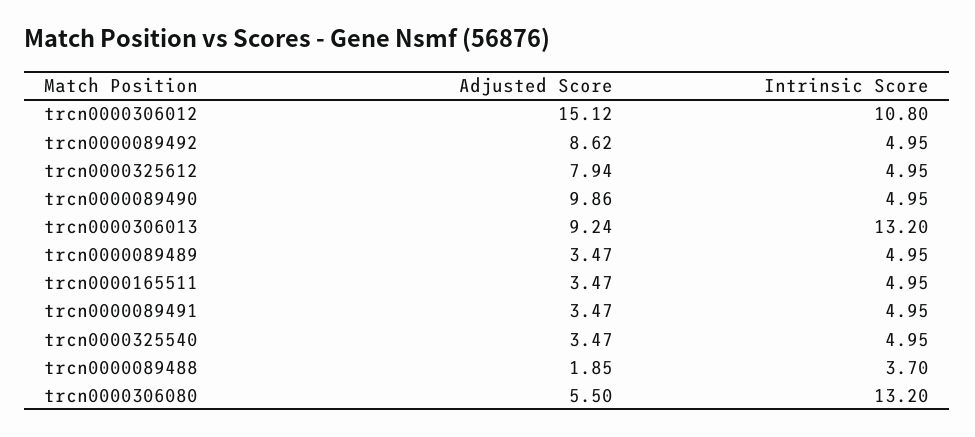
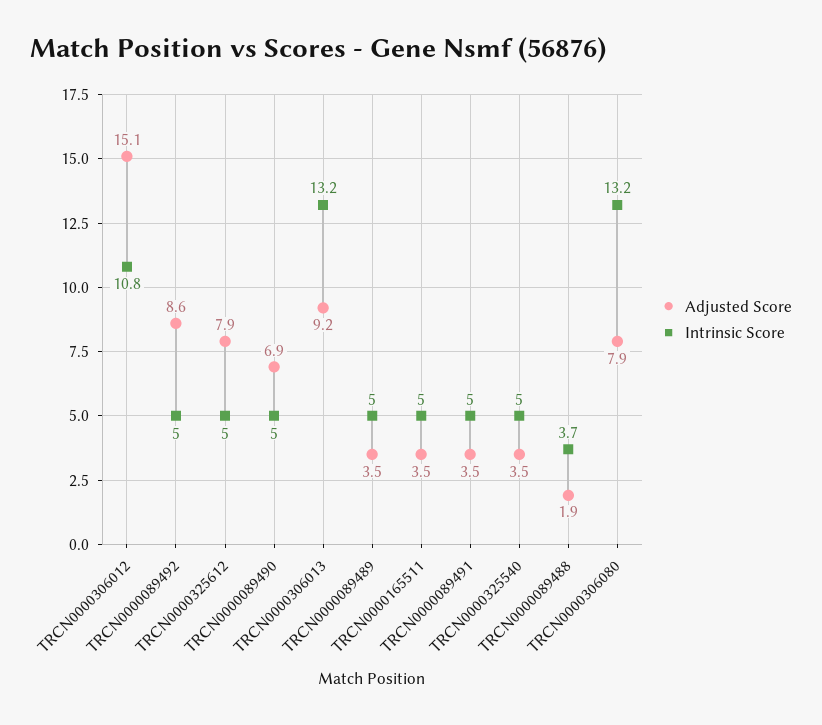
Adjusted Score, trcn0000089490: 9.86 -> 6.9
Adjusted Score, trcn0000306080: 5.5 -> 7.9

